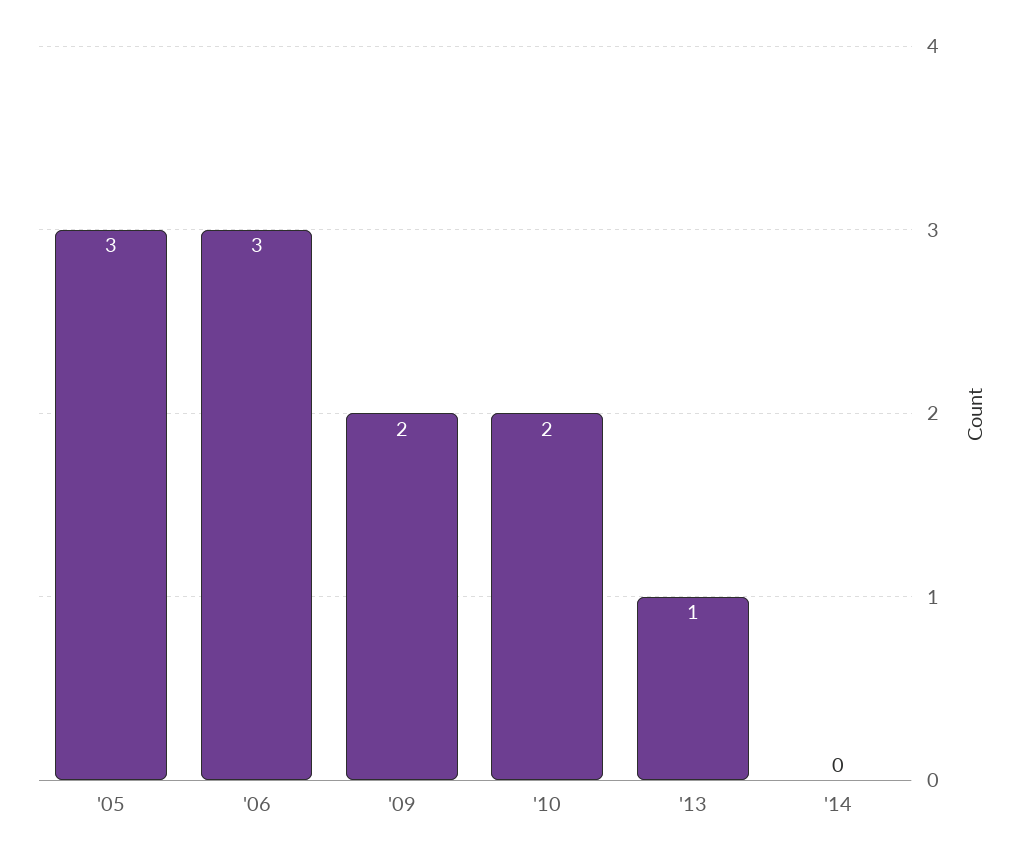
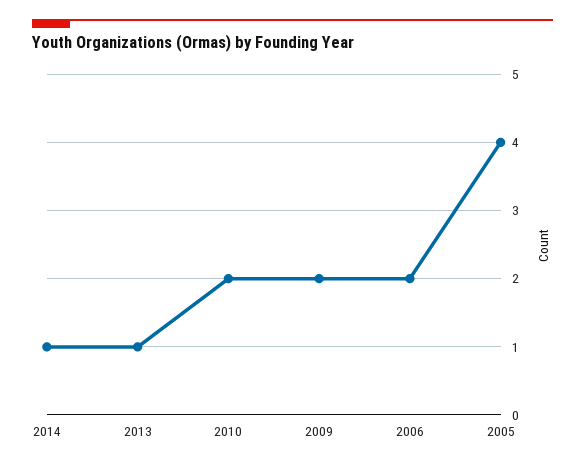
'05: 3 -> 4
'06: 3 -> 2
'14: 0 -> 1

